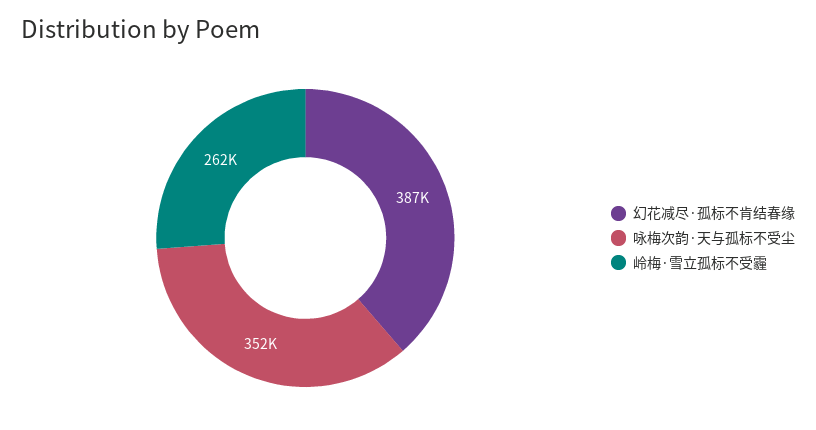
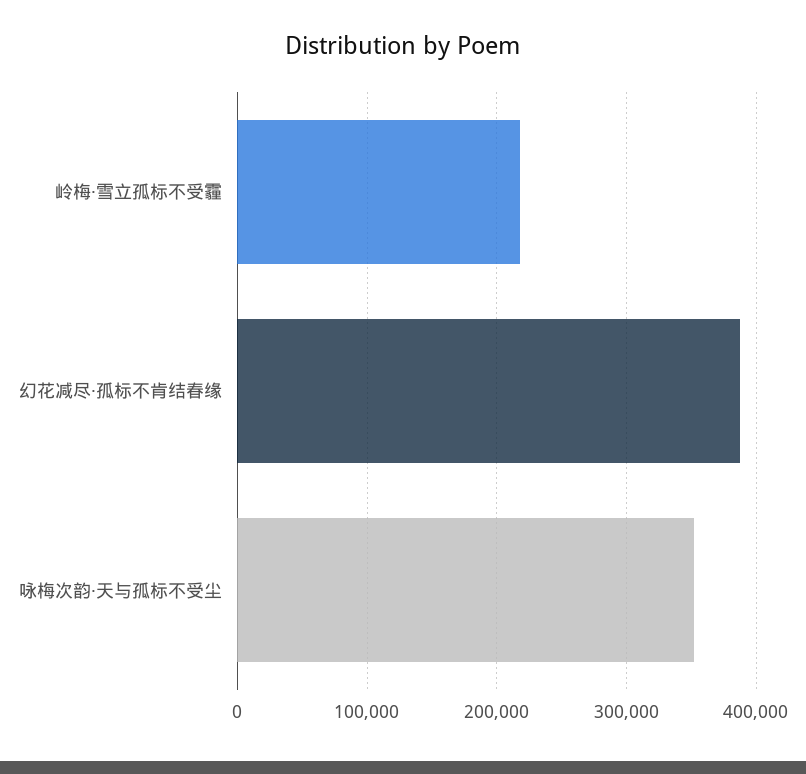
岭梅·雪立孤标不受霾: 262000 -> 220000

